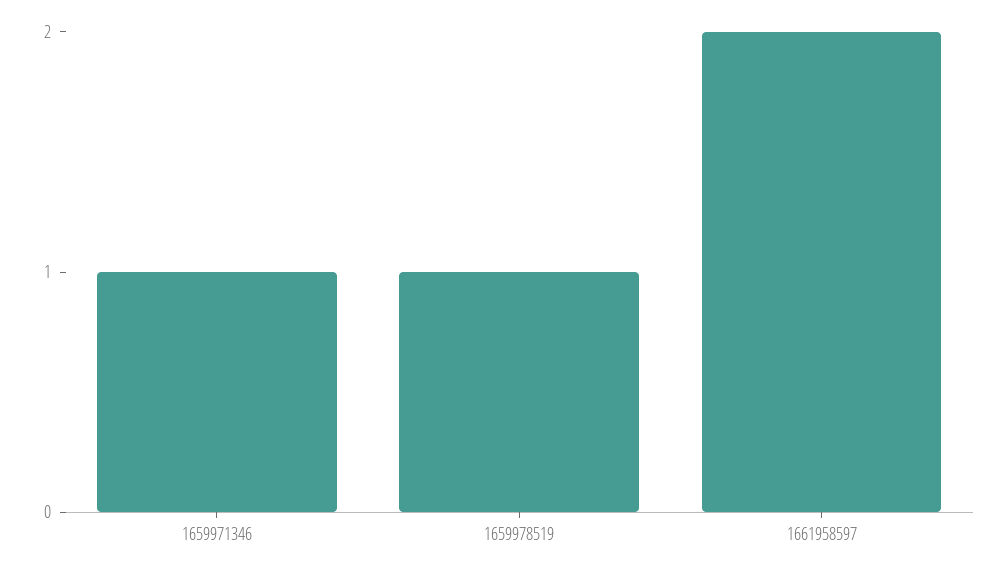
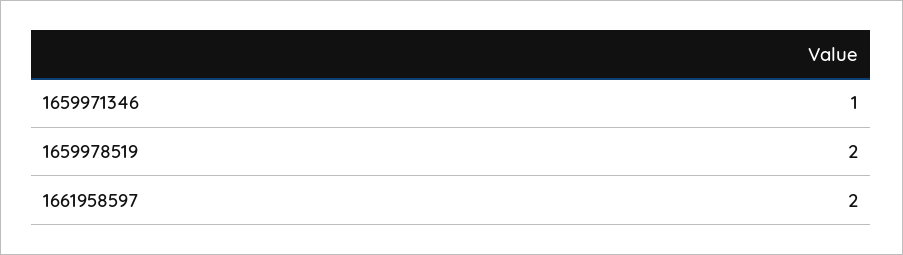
1659978519: 1 -> 2

